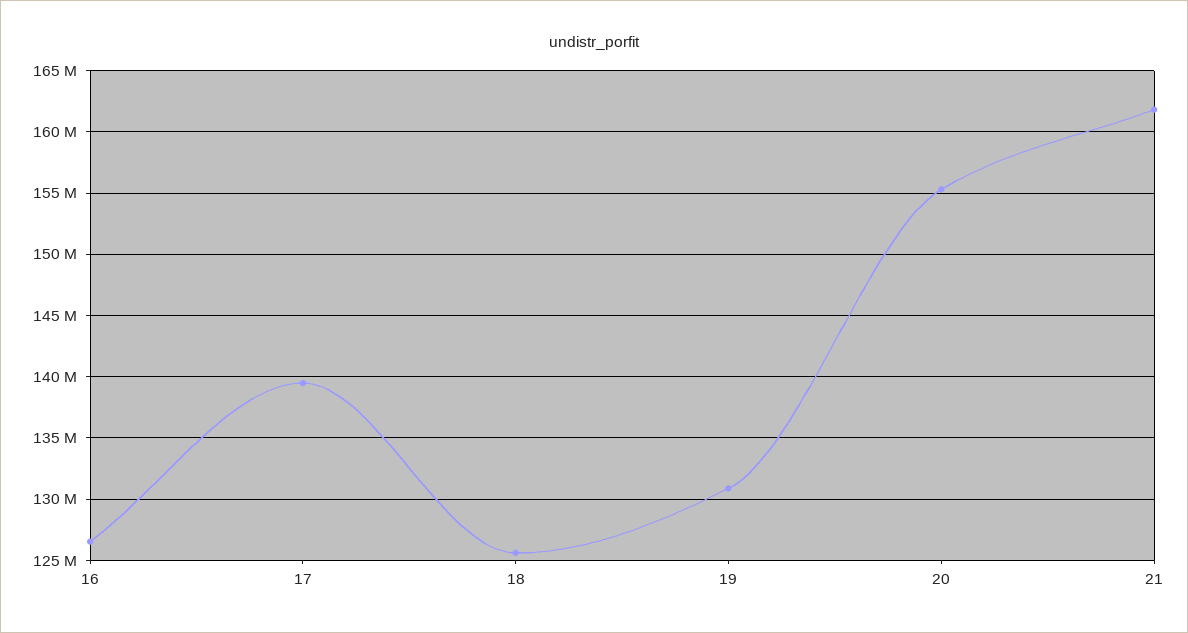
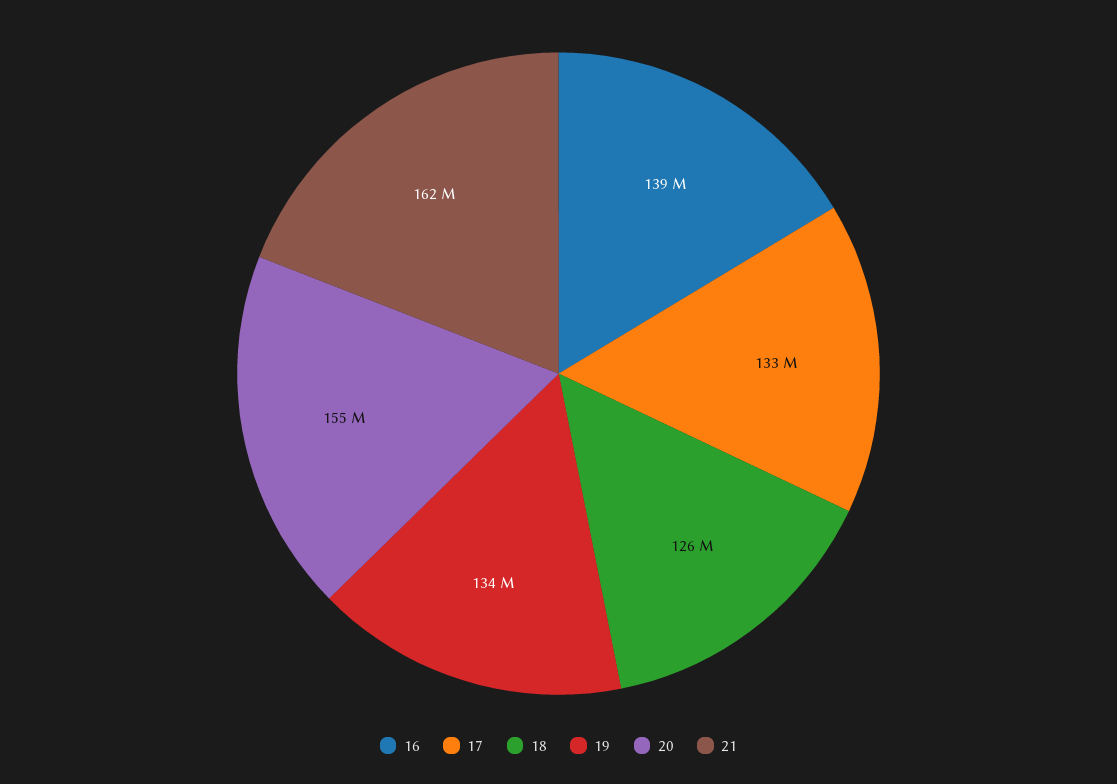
16: 126500000 -> 139000000
17: 139500000 -> 133000000
19: 131000000 -> 134000000

